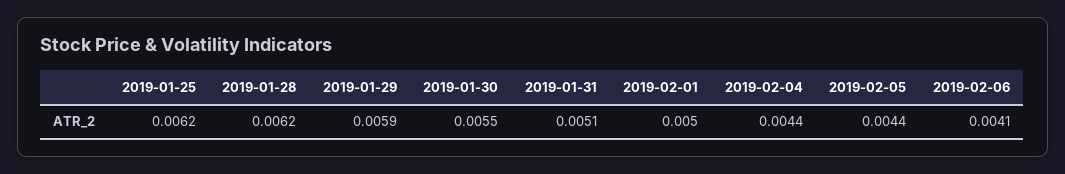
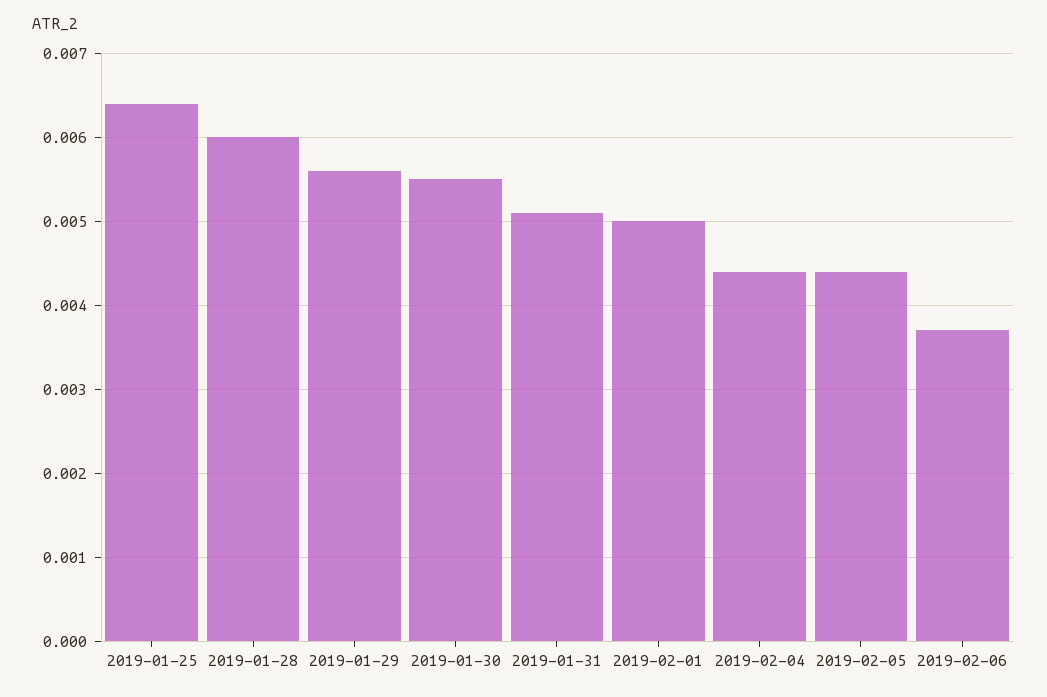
2019-01-25: 0.0062 -> 0.0064
2019-01-28: 0.0062 -> 0.006
2019-01-29: 0.0059 -> 0.0056
2019-02-06: 0.0041 -> 0.0037

